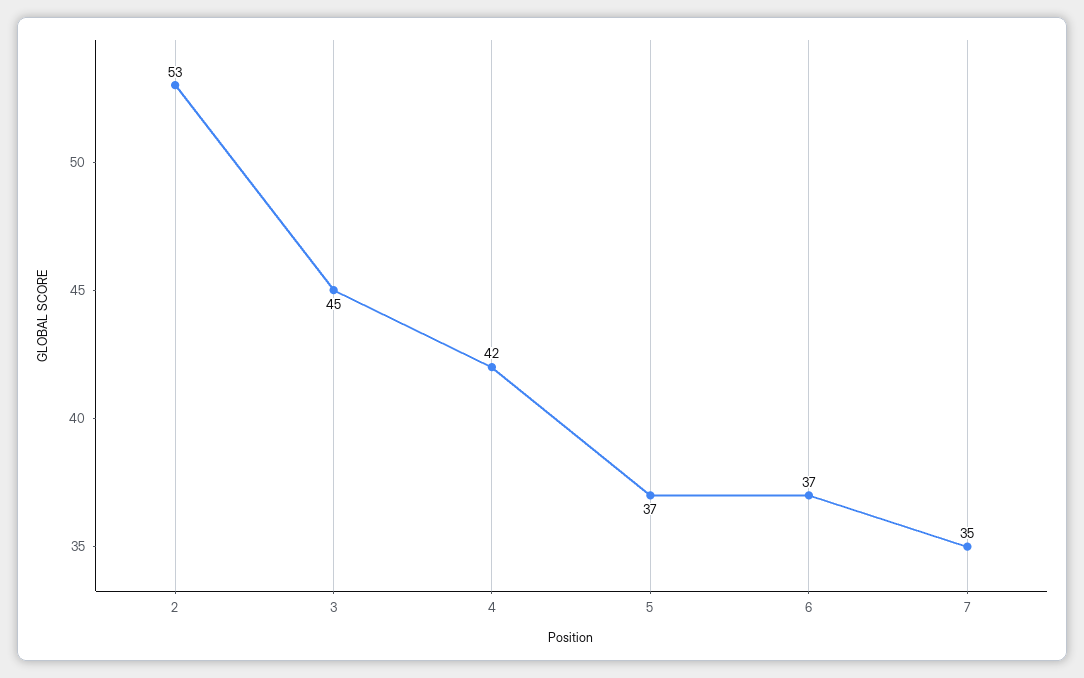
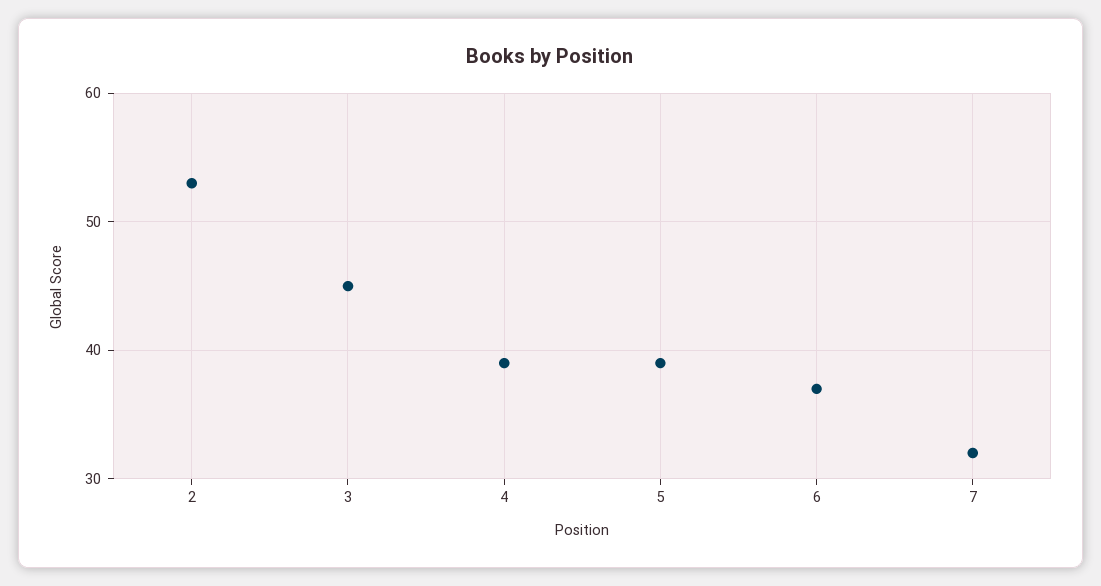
4: 42 -> 39
5: 37 -> 39
7: 35 -> 32

